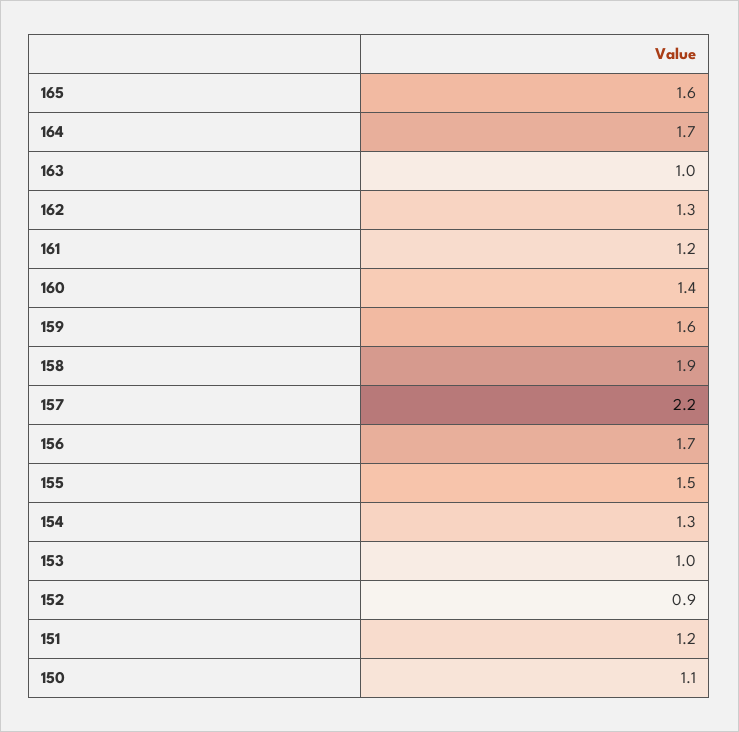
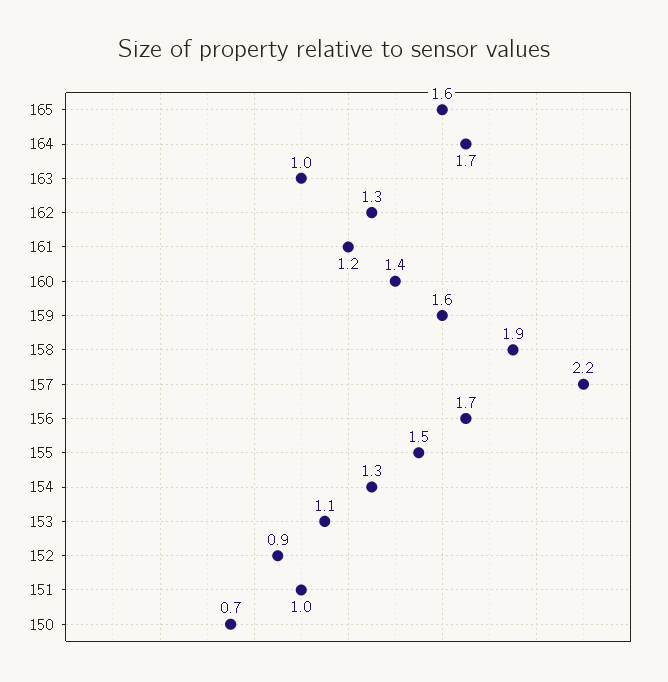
153: 1 -> 1.1
151: 1.2 -> 1
150: 1.1 -> 0.7

